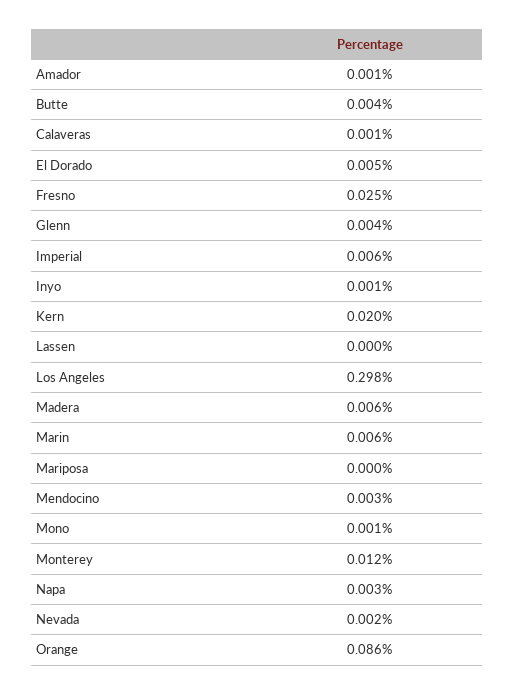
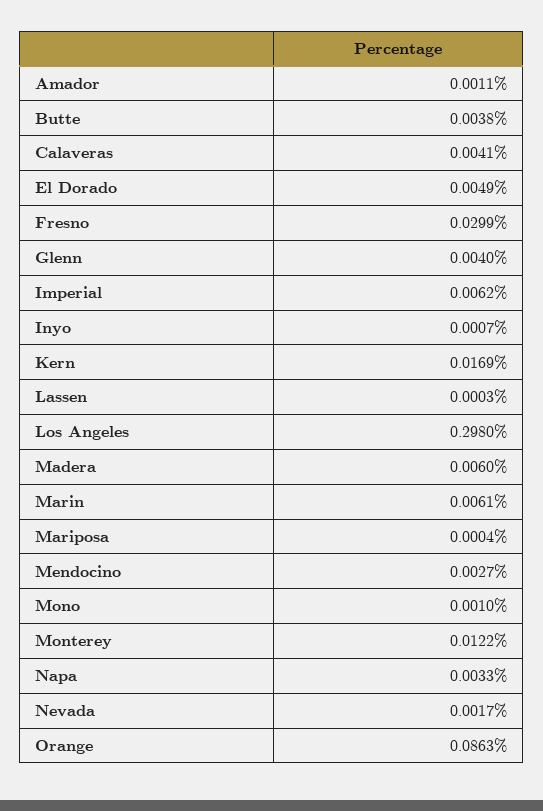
Calaveras: 0.001 -> 0.0041
Fresno: 0.025 -> 0.0299
Kern: 0.02 -> 0.0169

